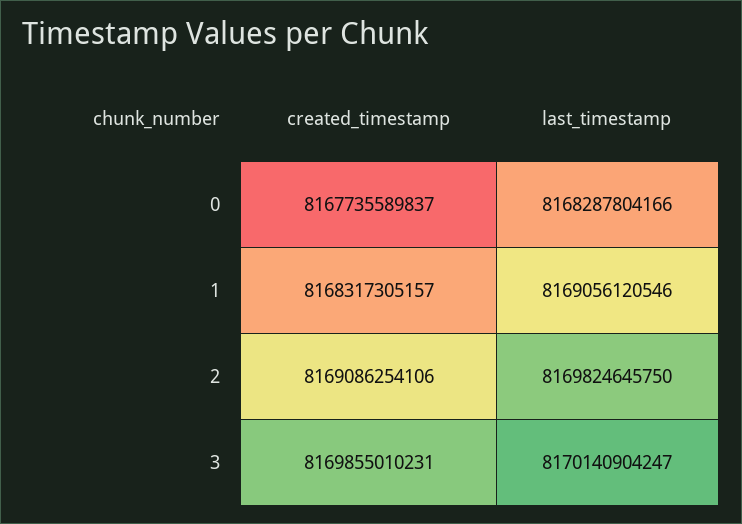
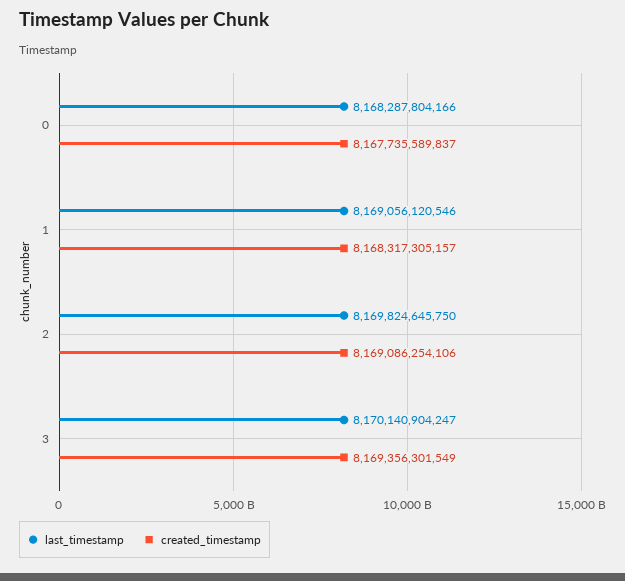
created_timestamp, 3: 8169855010231 -> 8169356301549

